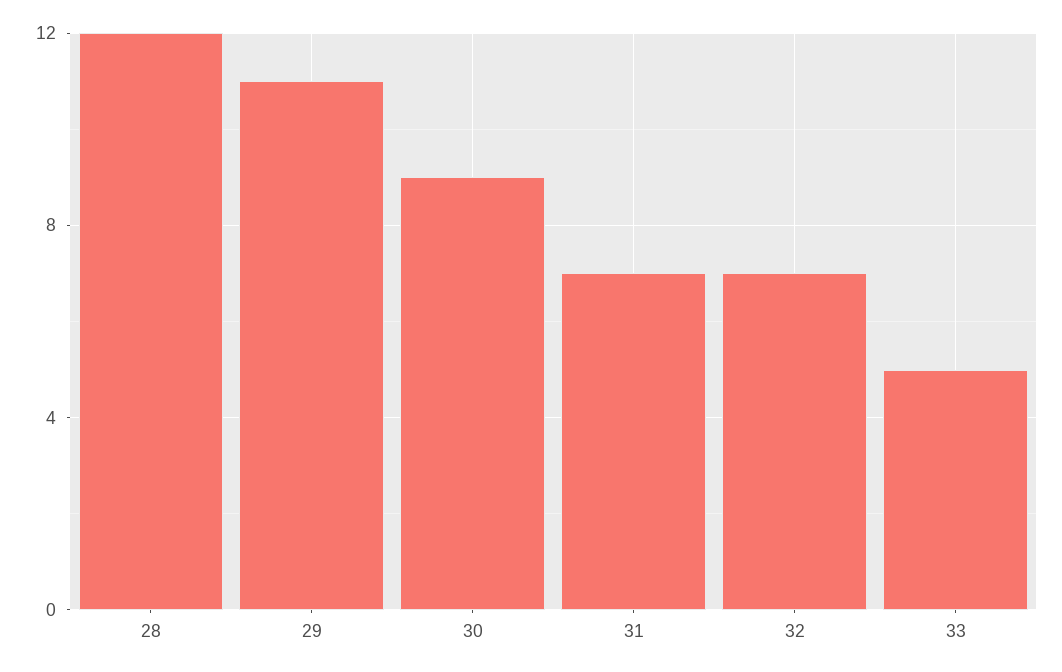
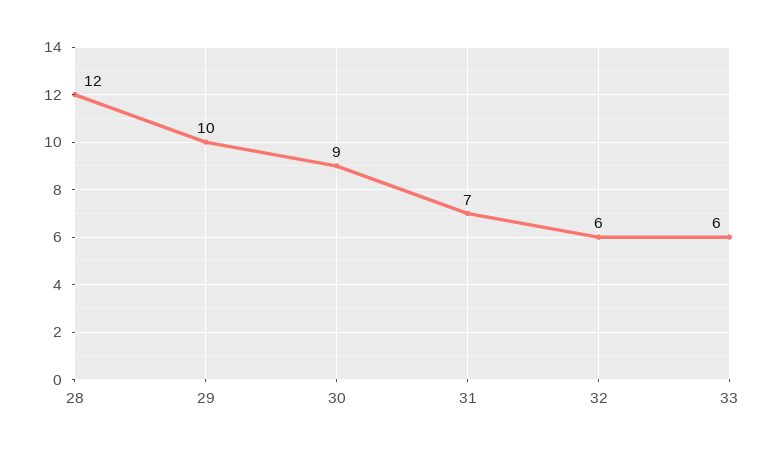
29: 11 -> 10
32: 7 -> 6
33: 5 -> 6

